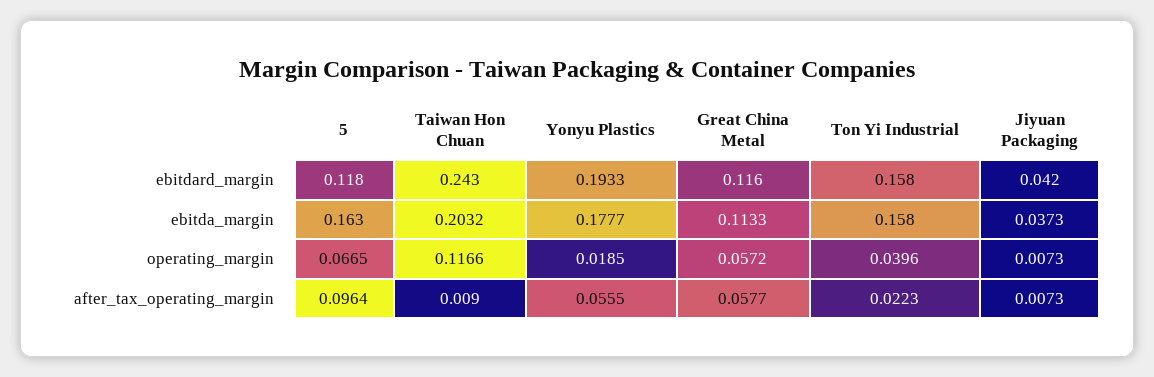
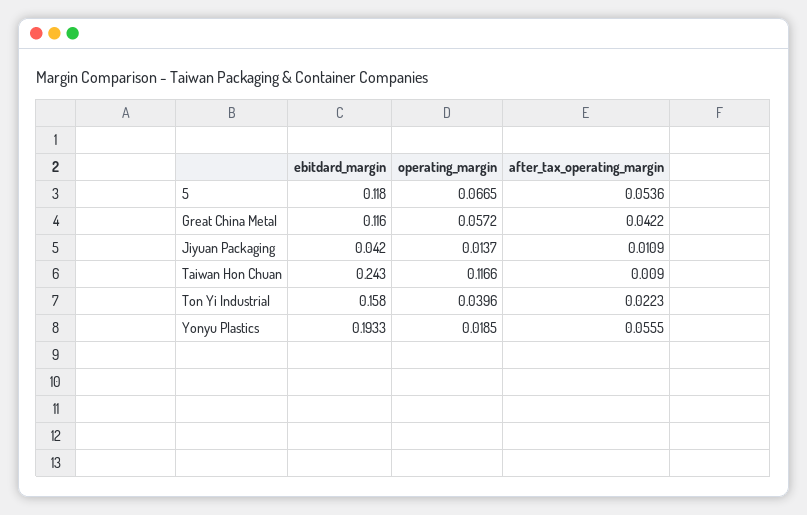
5, ebitda_margin: 0.163 -> none
Taiwan Hon Chuan, ebitda_margin: 0.2032 -> none
Yonyu Plastics, ebitda_margin: 0.1777 -> none
Great China Metal, ebitda_margin: 0.1133 -> none
Ton Yi Industrial, ebitda_margin: 0.158 -> none
Jiyuan Packaging, ebitda_margin: 0.0373 -> none
Jiyuan Packaging, operating_margin: 0.0073 -> 0.0137
5, after_tax_operating_margin: 0.0964 -> 0.0536
Great China Metal, after_tax_operating_margin: 0.0577 -> 0.0422
Jiyuan Packaging, after_tax_operating_margin: 0.0073 -> 0.0109

